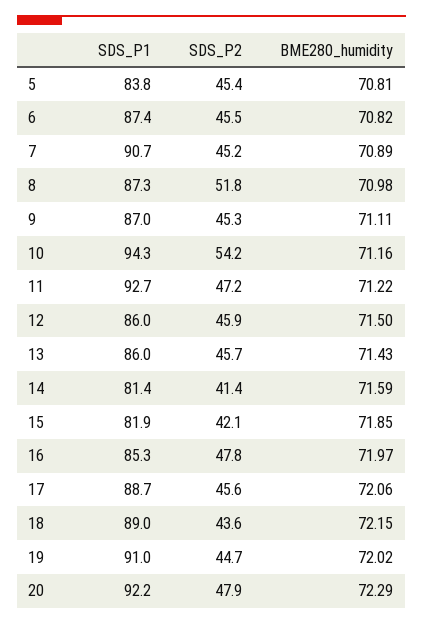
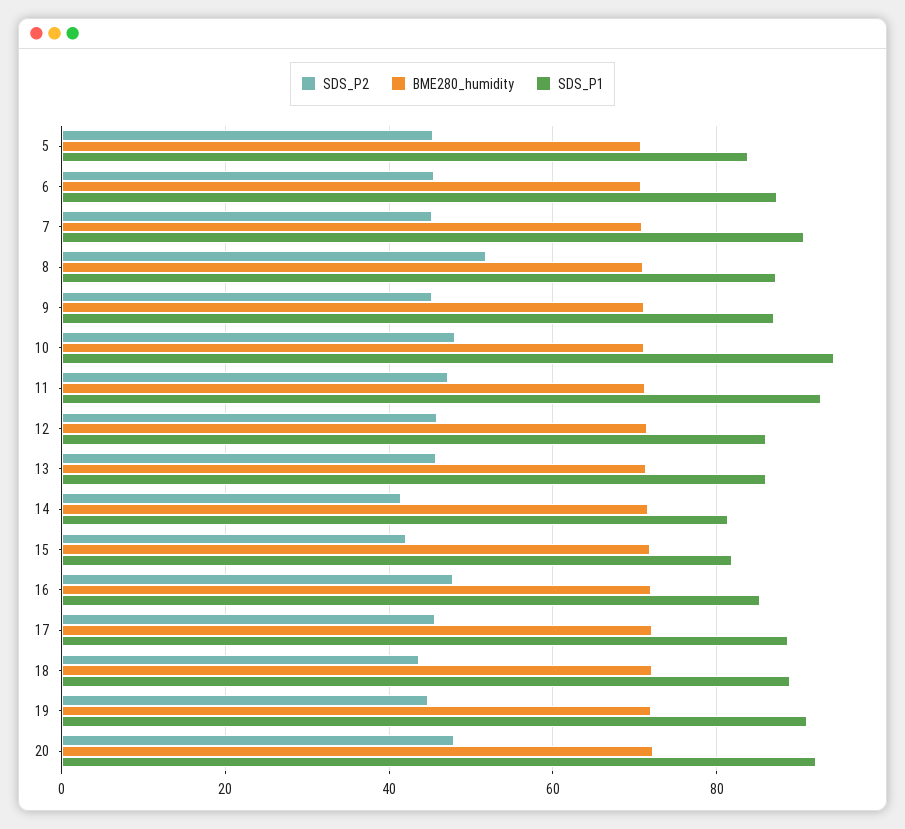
SDS_P2, 10: 54.2 -> 48

